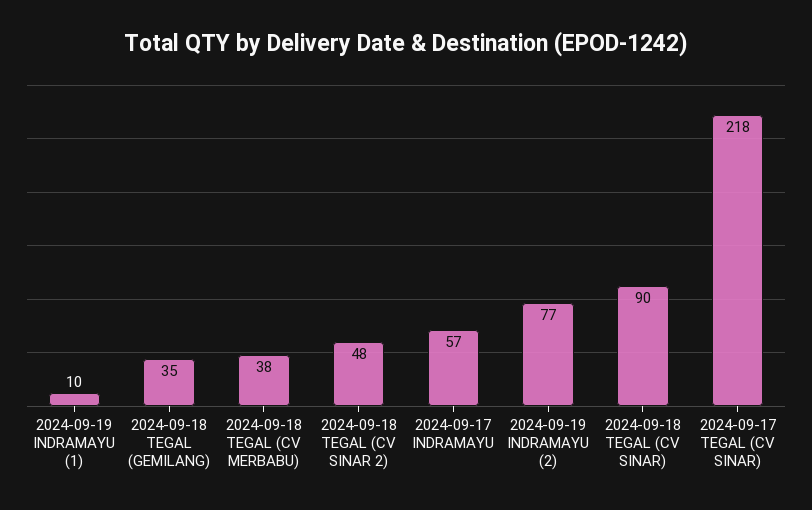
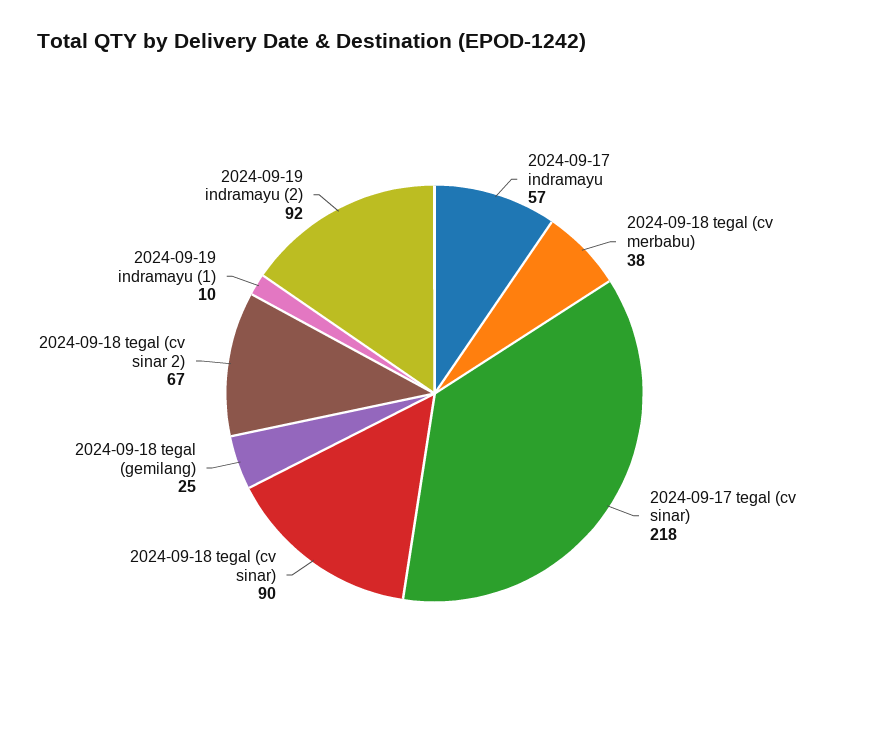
2024-09-18 TEGAL (GEMILANG): 35 -> 25
2024-09-18 TEGAL (CV SINAR 2): 48 -> 67
2024-09-19 INDRAMAYU (2): 77 -> 92

